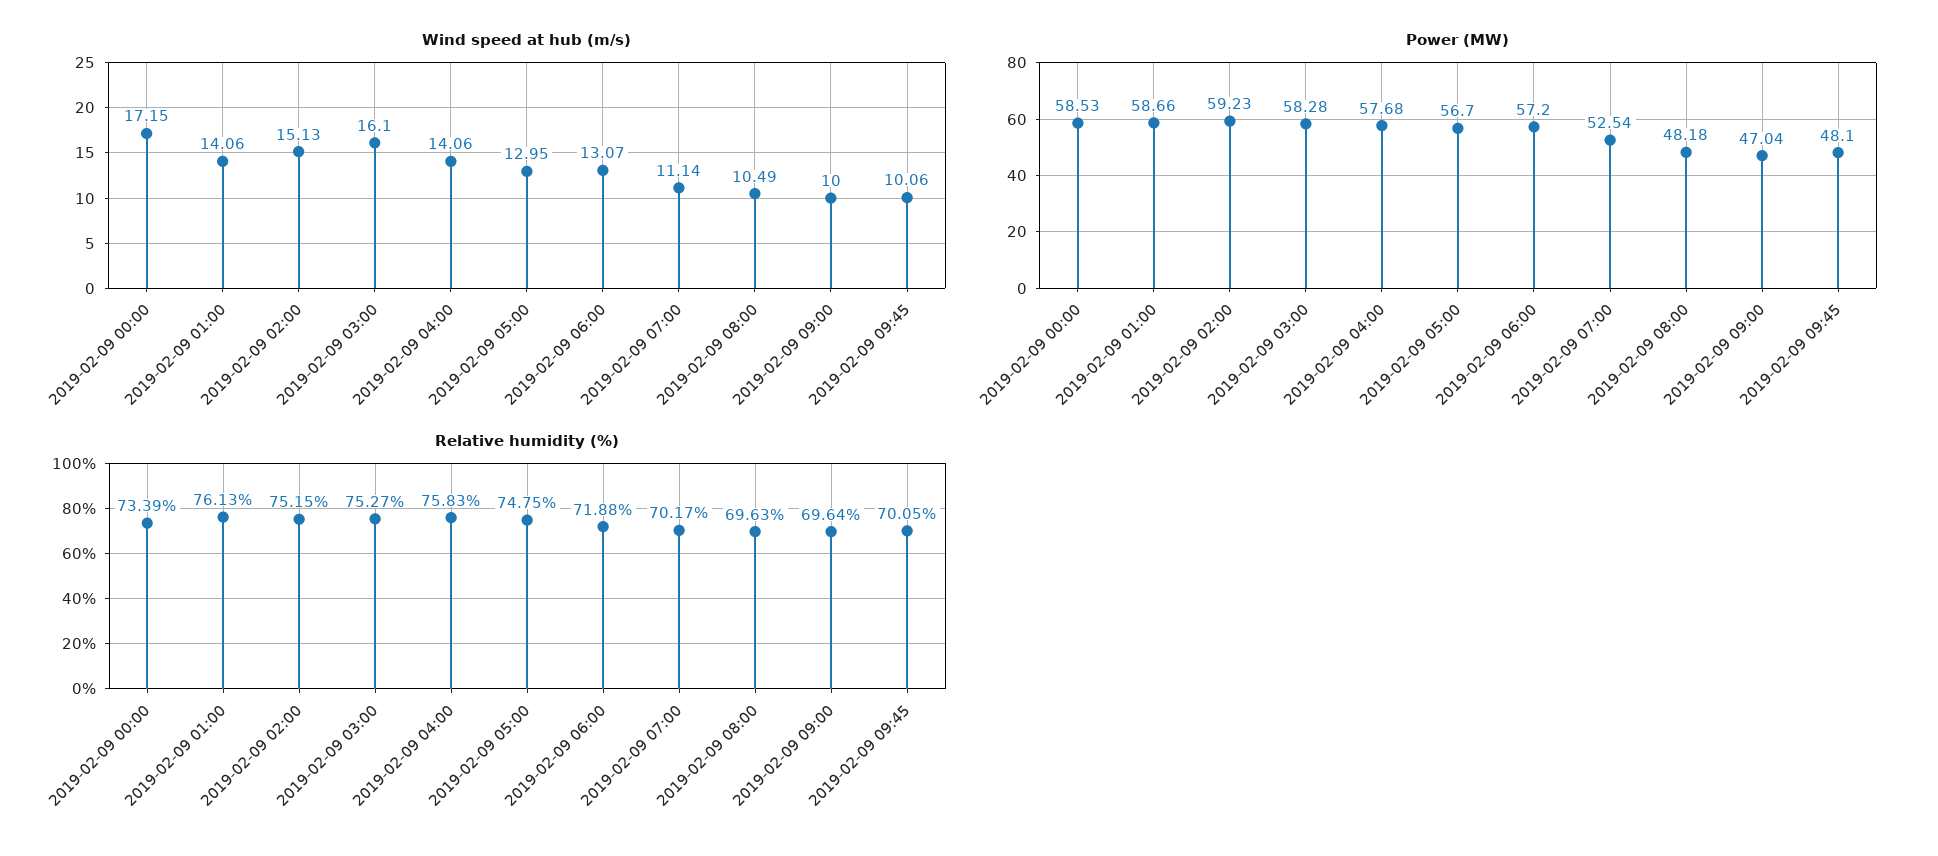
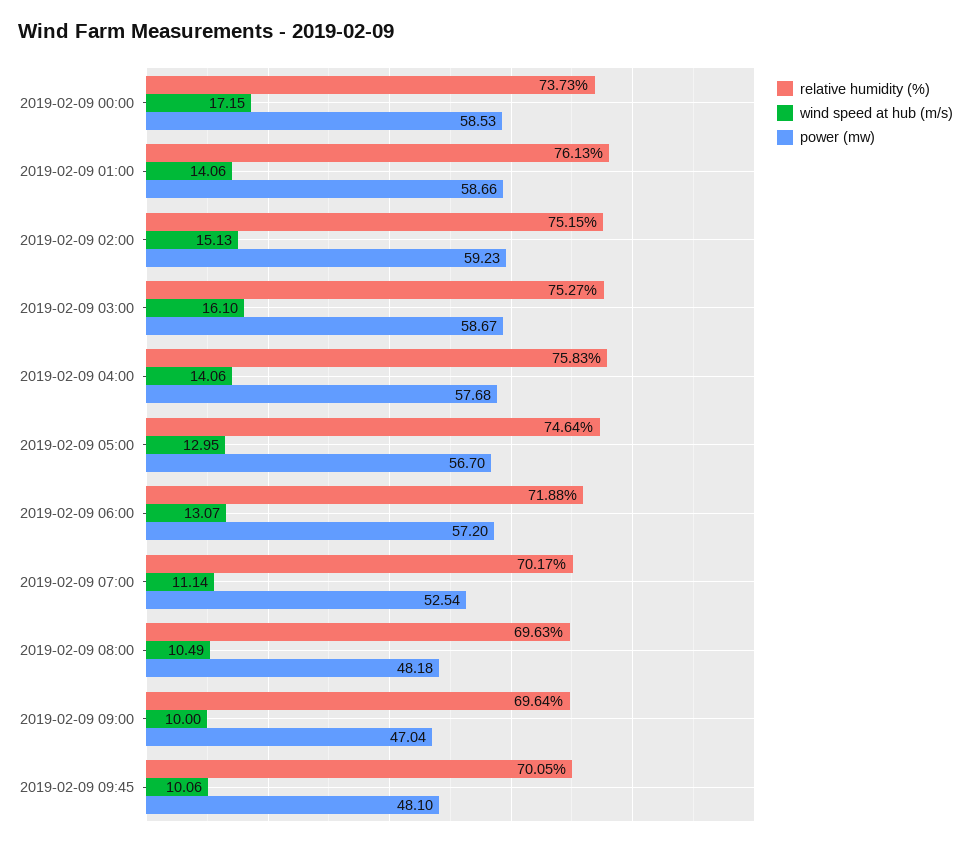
Power (MW), 2019-02-09 03:00: 58.28 -> 58.67
Relative humidity (%), 2019-02-09 00:00: 73.39 -> 73.73
Relative humidity (%), 2019-02-09 05:00: 74.75 -> 74.64

